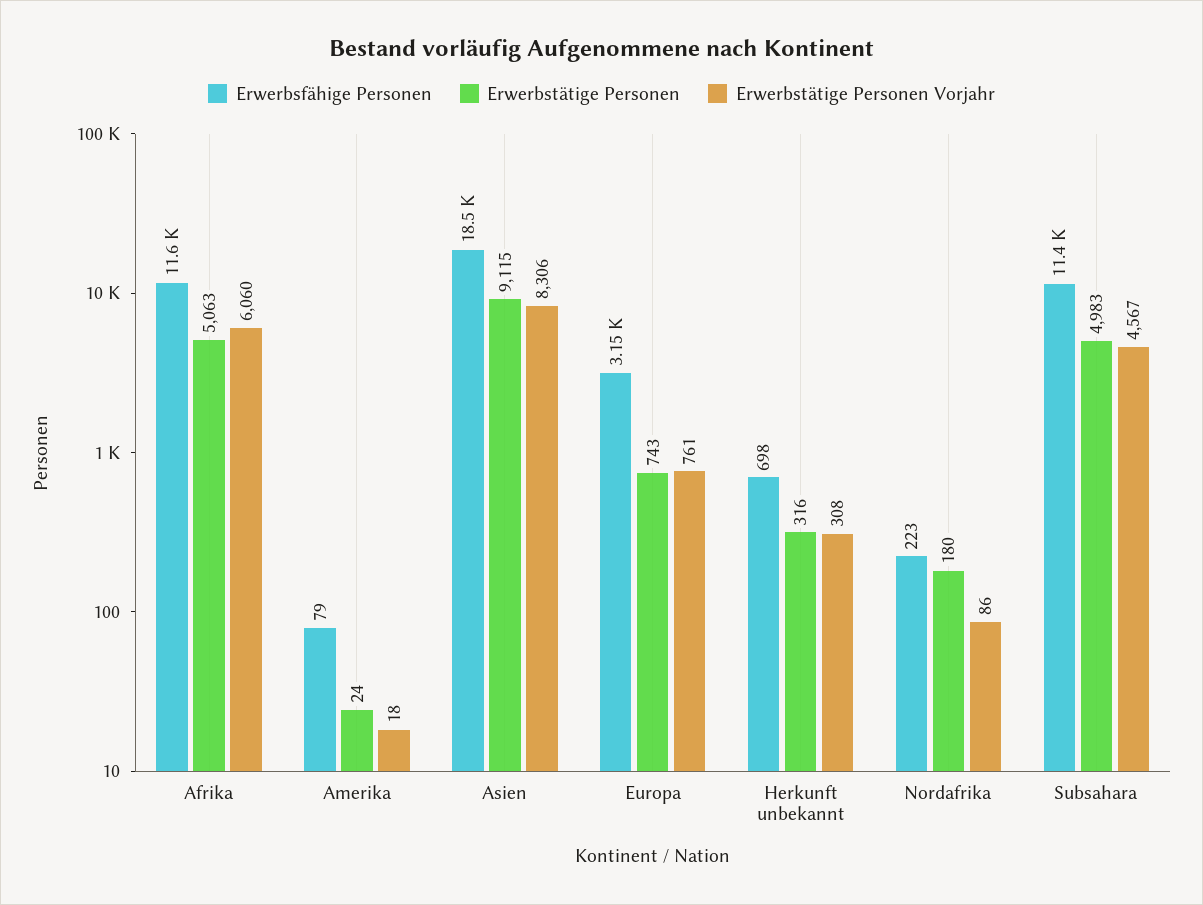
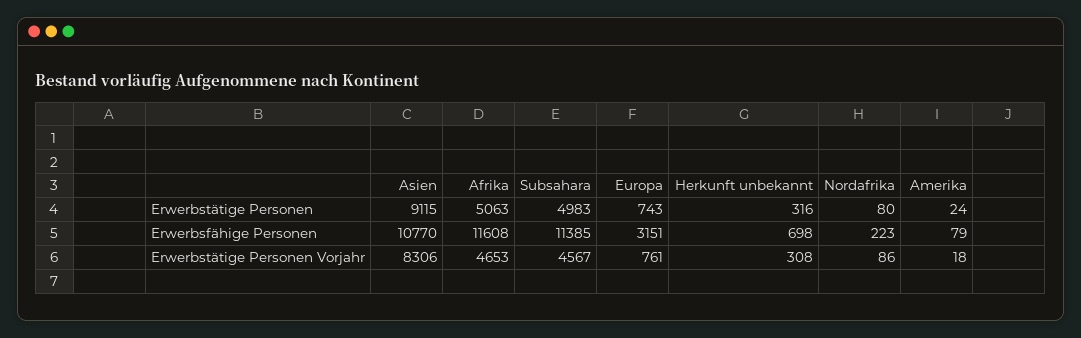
Erwerbstätige Personen Vorjahr, Afrika: 6060 -> 4653
Erwerbsfähige Personen, Asien: 18500 -> 10770
Erwerbstätige Personen, Nordafrika: 180 -> 80

